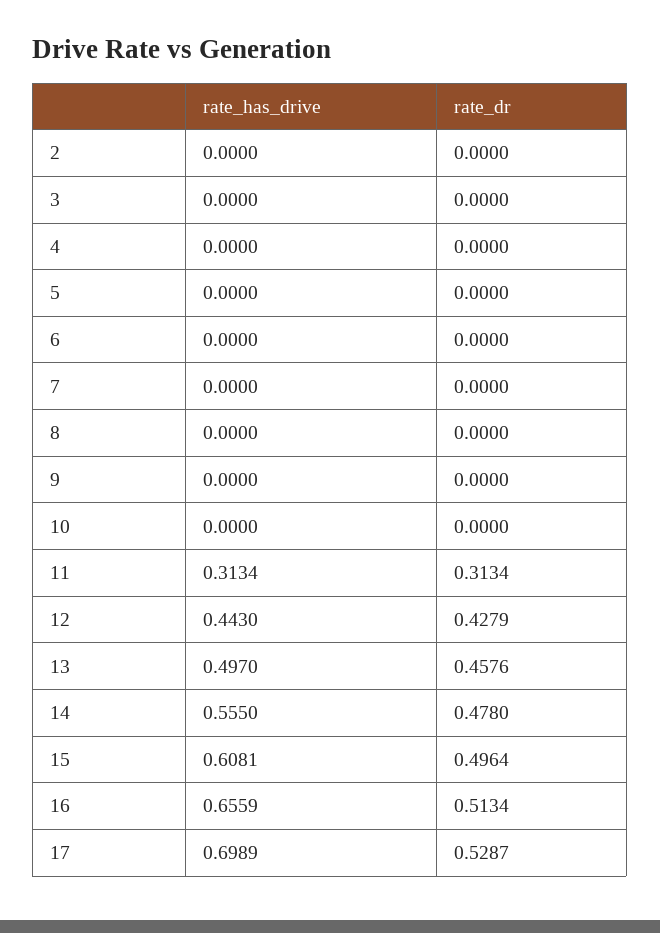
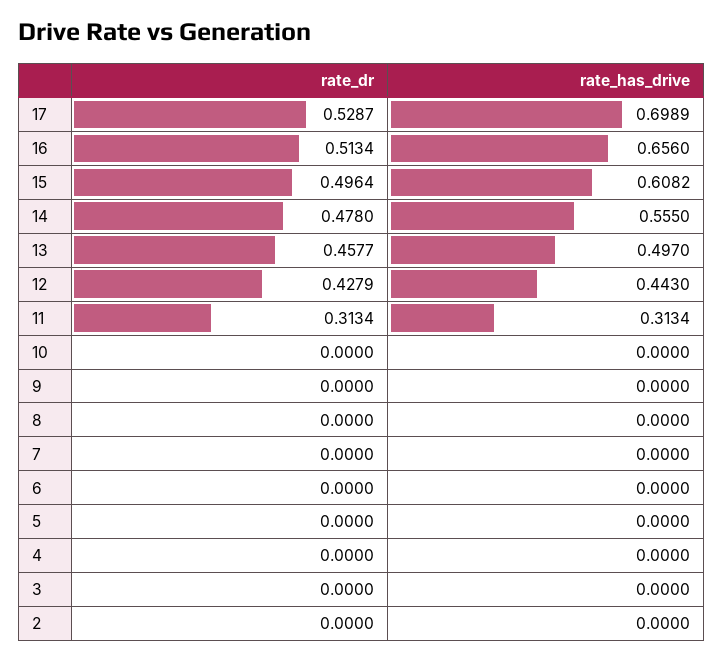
rate_dr, 13: 0.4576 -> 0.4577
rate_has_drive, 15: 0.6081 -> 0.6082
rate_has_drive, 16: 0.6559 -> 0.656

